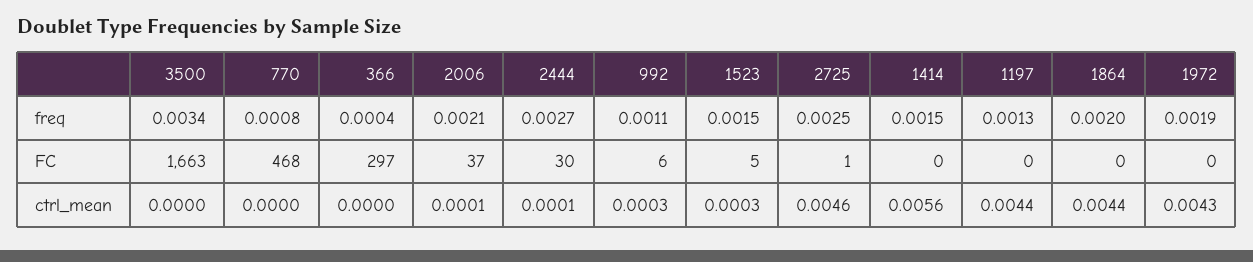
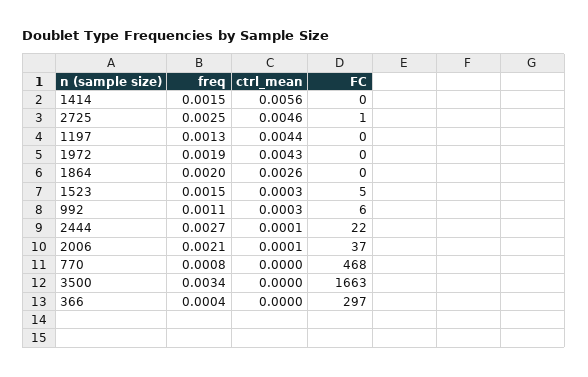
2444, FC: 30 -> 22
1864, ctrl_mean: 0.0044 -> 0.0026

